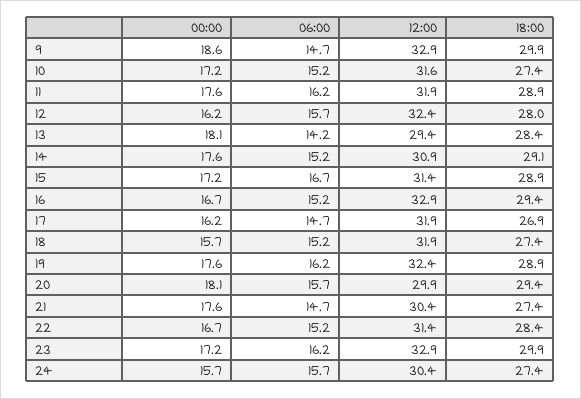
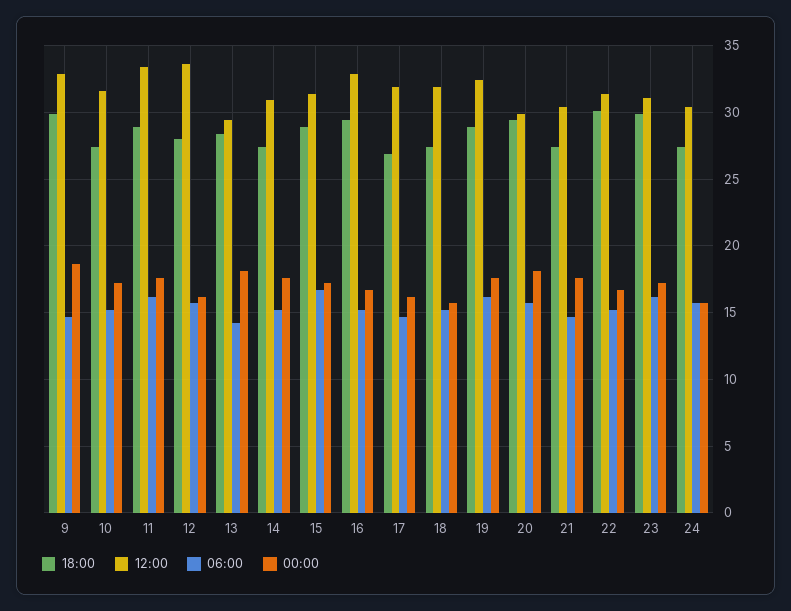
12:00, 11: 31.9 -> 33.5
12:00, 12: 32.4 -> 33.5
18:00, 14: 29.1 -> 27.5
18:00, 22: 28.4 -> 30
12:00, 23: 32.9 -> 31

